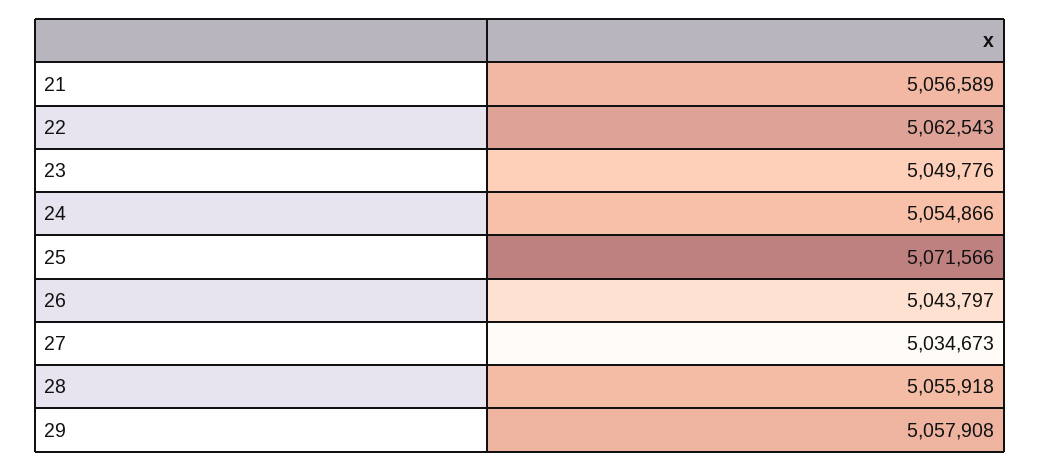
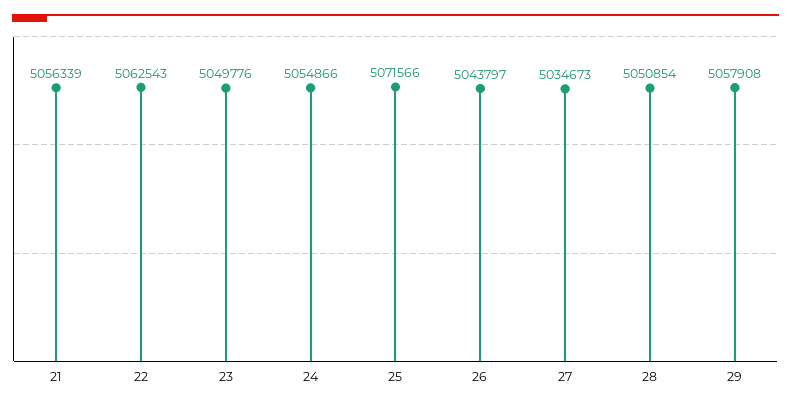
21: 5056589 -> 5056339
28: 5055918 -> 5050854

